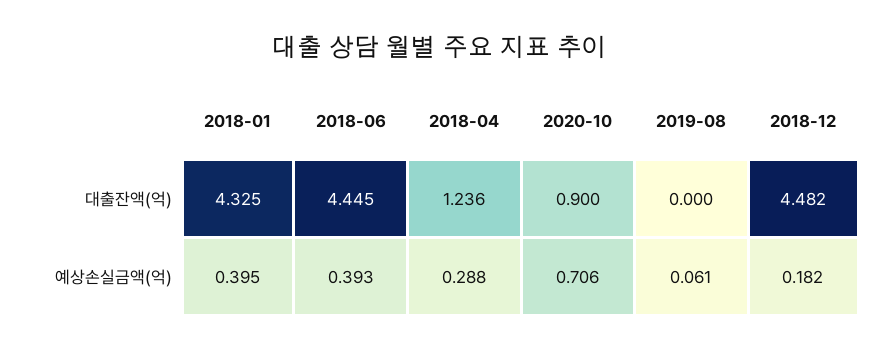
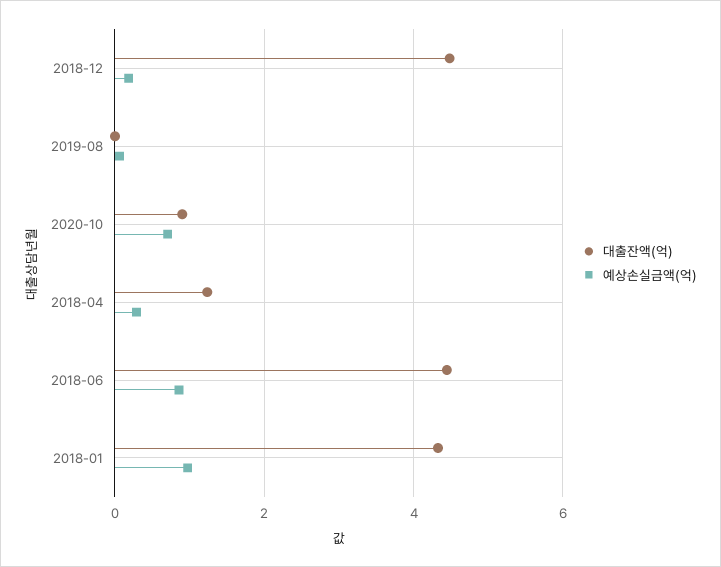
예상손실금액(억), 2018-01: 0.395 -> 1
예상손실금액(억), 2018-06: 0.393 -> 0.8

